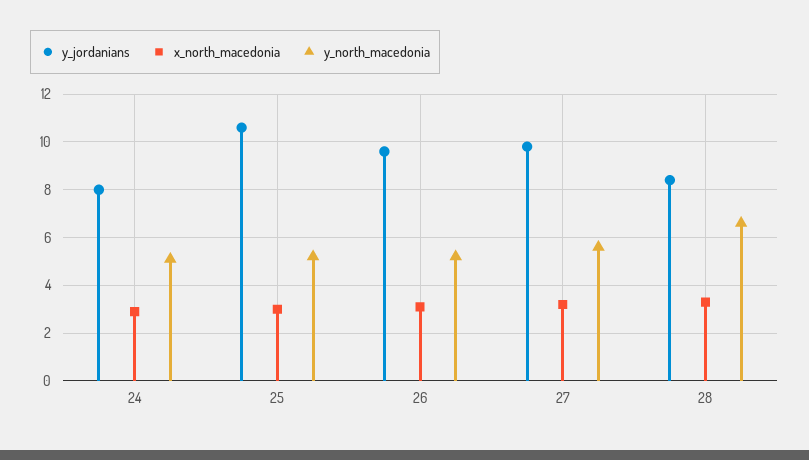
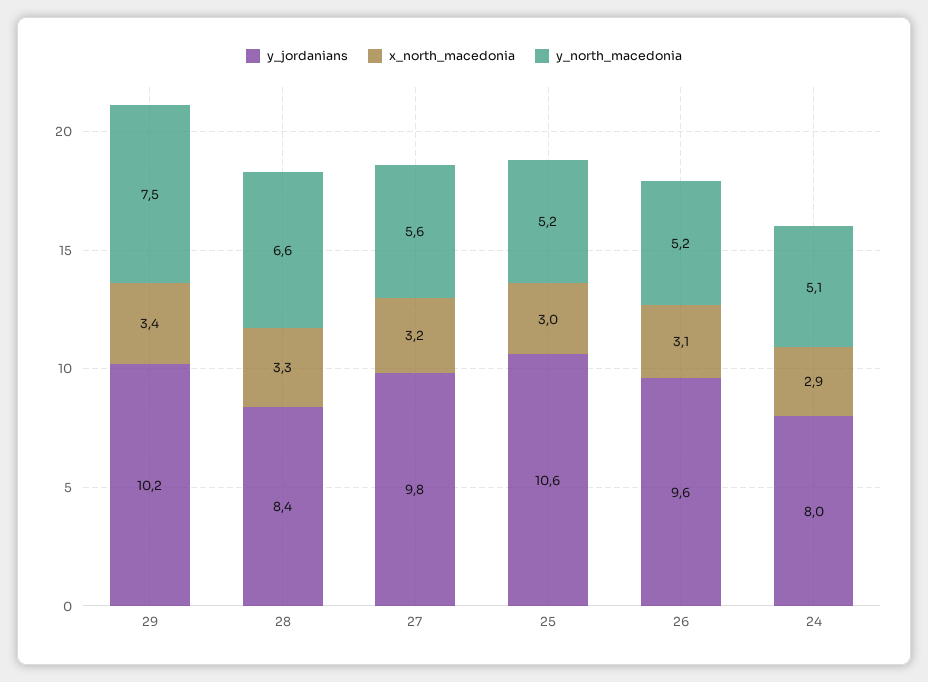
y_jordanians, 29: none -> 10.2
x_north_macedonia, 29: none -> 3.4
y_north_macedonia, 29: none -> 7.5

